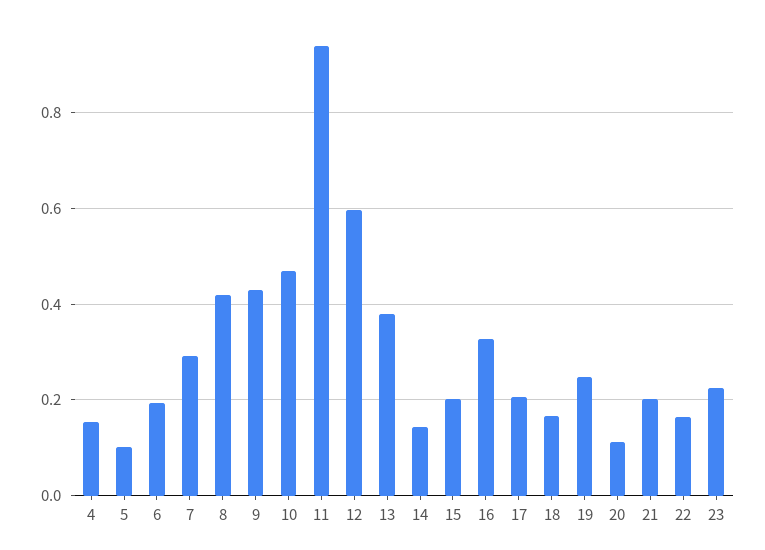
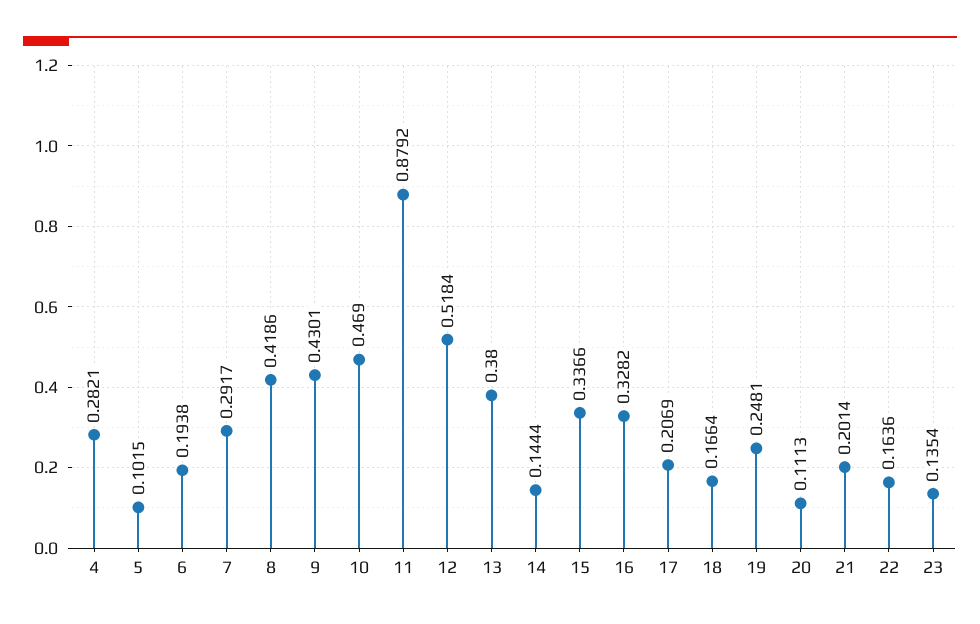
4: 0.16 -> 0.2821
11: 0.94 -> 0.8792
12: 0.6 -> 0.5184
15: 0.2 -> 0.3366
23: 0.22 -> 0.1354

